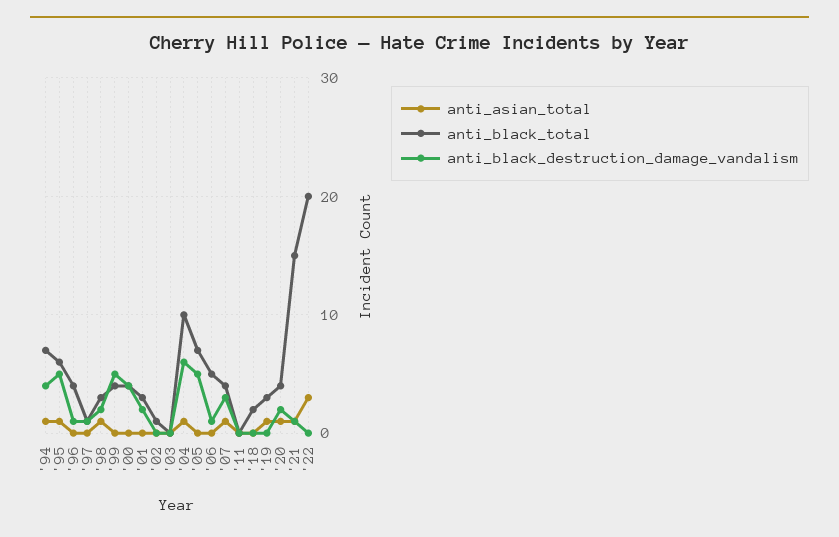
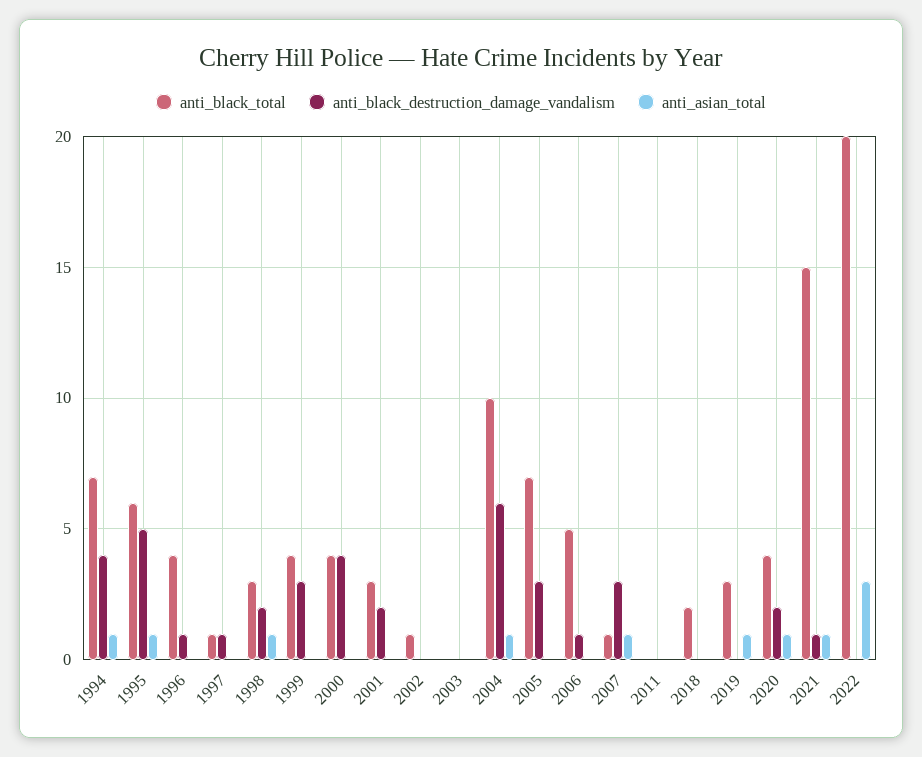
anti_black_destruction_damage_vandalism, '99: 5 -> 3
anti_black_destruction_damage_vandalism, '05: 5 -> 3
anti_black_total, '07: 4 -> 1

